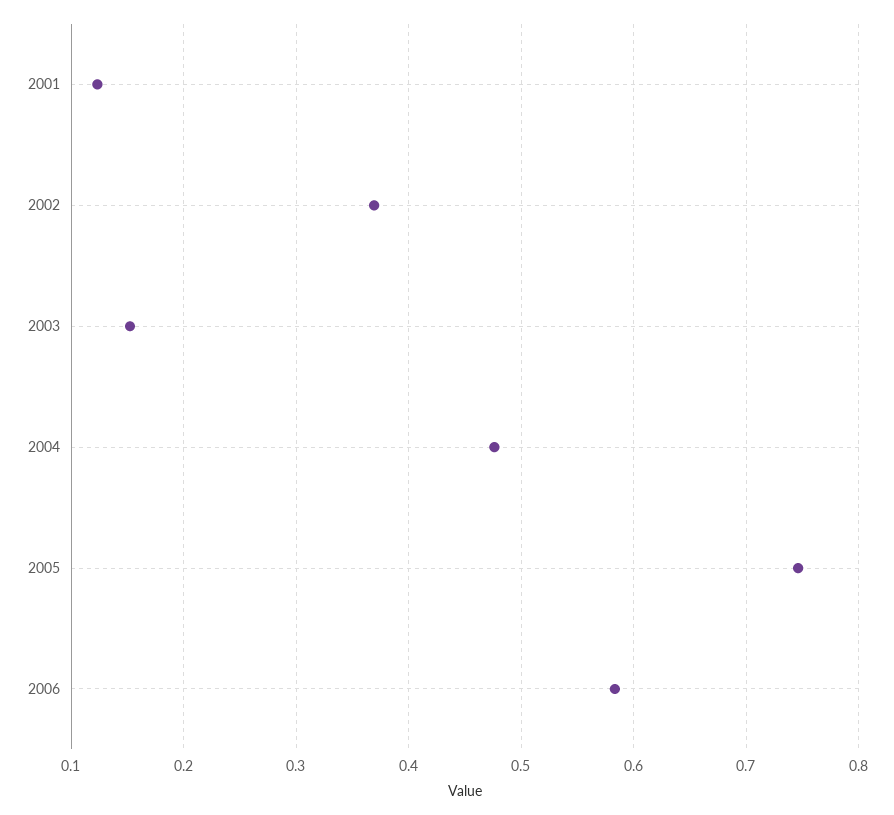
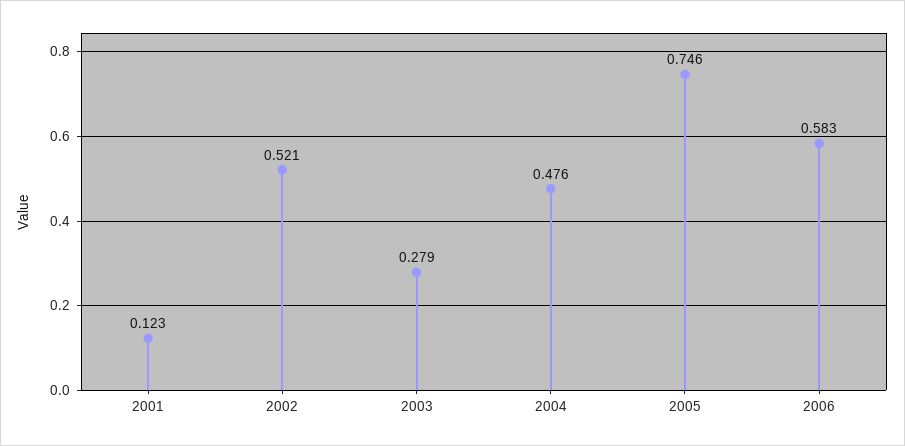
2002: 0.37 -> 0.521
2003: 0.15 -> 0.279

